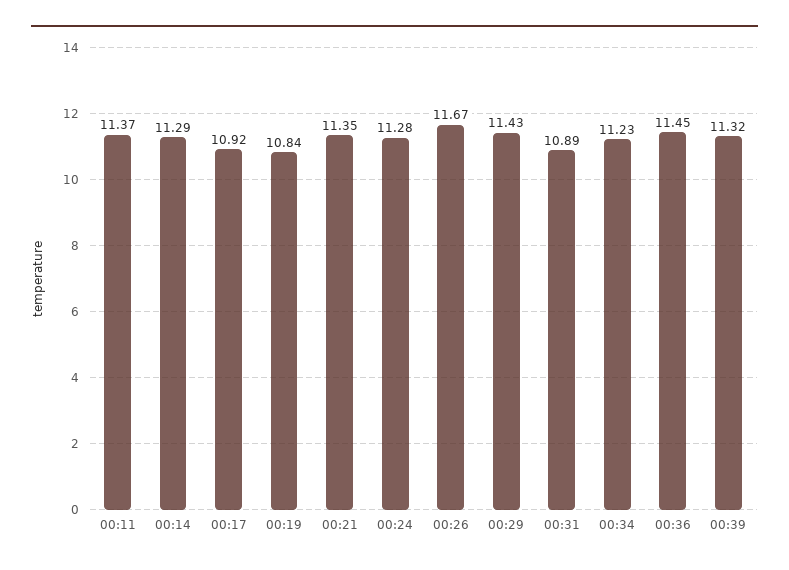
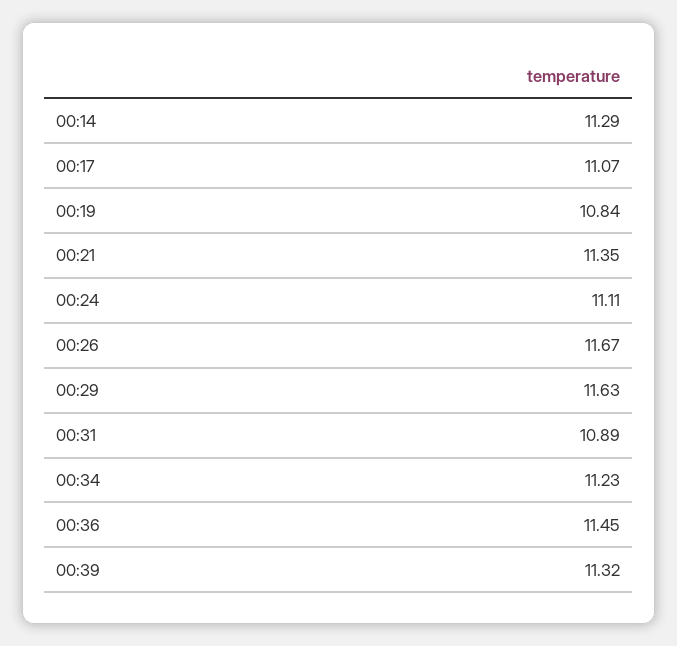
00:11: 11.37 -> none
00:17: 10.92 -> 11.07
00:24: 11.28 -> 11.11
00:29: 11.43 -> 11.63

